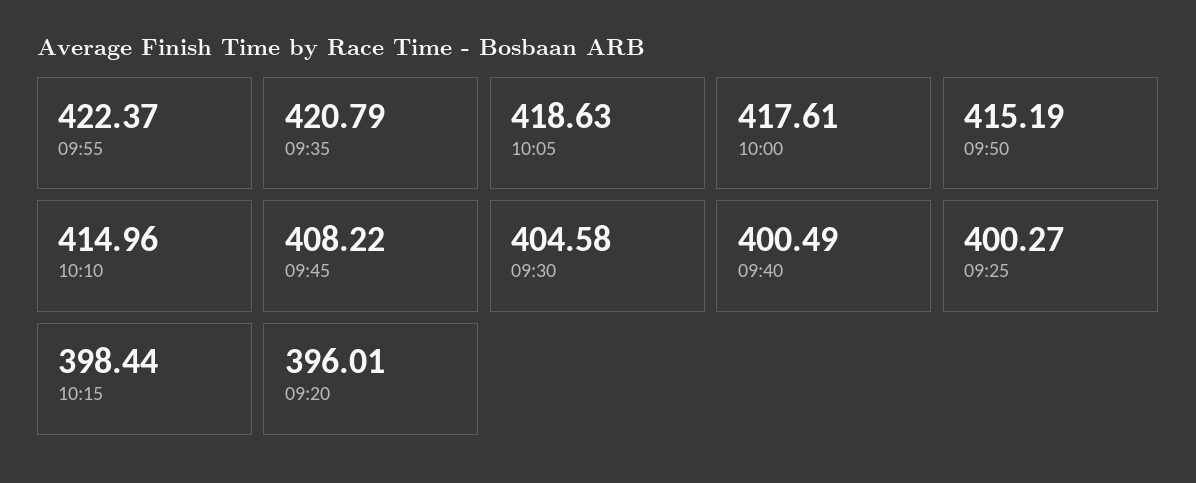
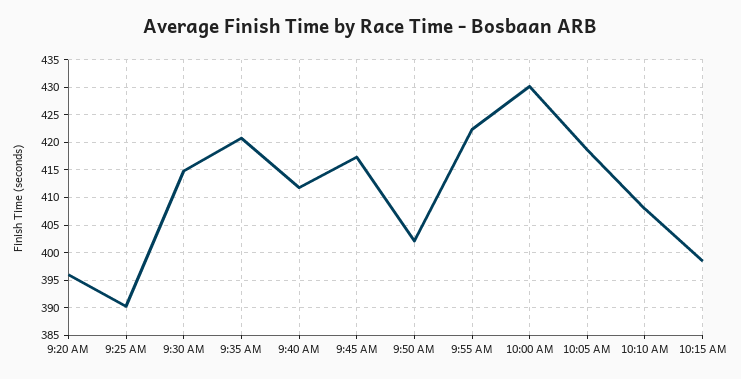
10:00: 417.61 -> 430
09:50: 415.19 -> 402.5
10:10: 414.96 -> 407.5
09:45: 408.22 -> 417.5
09:30: 404.58 -> 415
09:40: 400.49 -> 412.5
09:25: 400.27 -> 390

